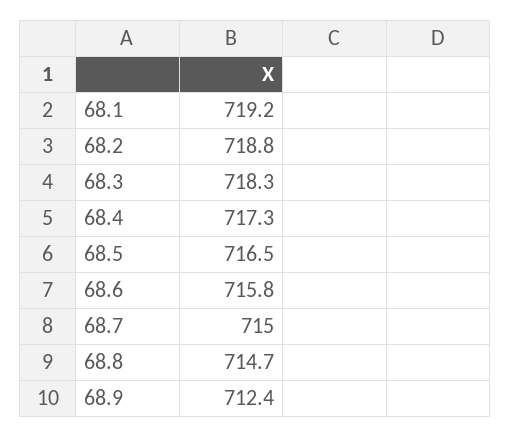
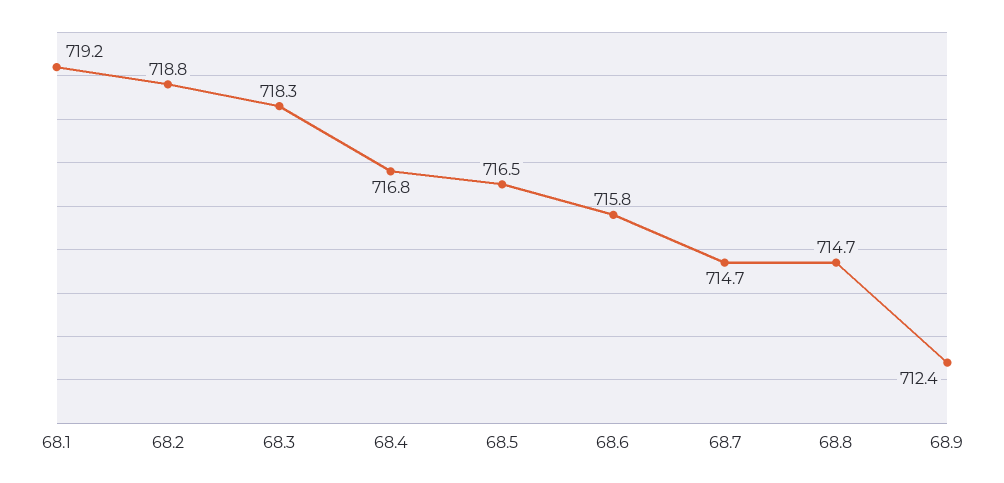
68.4: 717.3 -> 716.8
68.7: 715 -> 714.7

